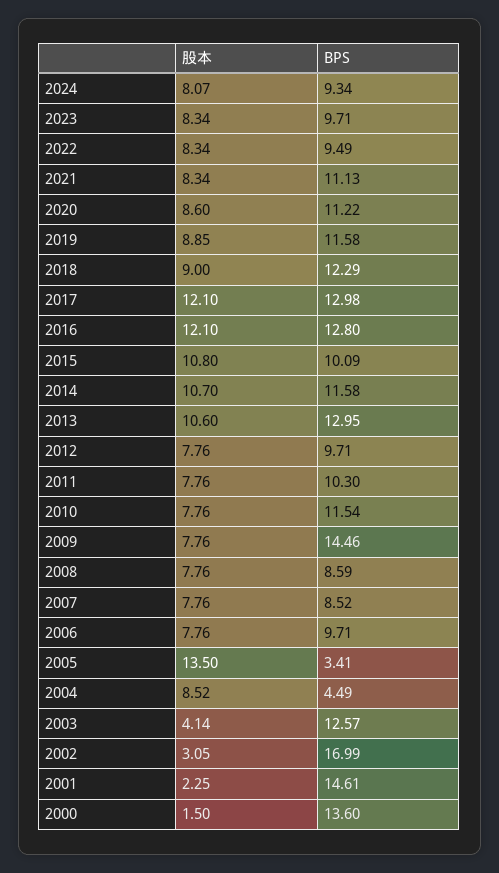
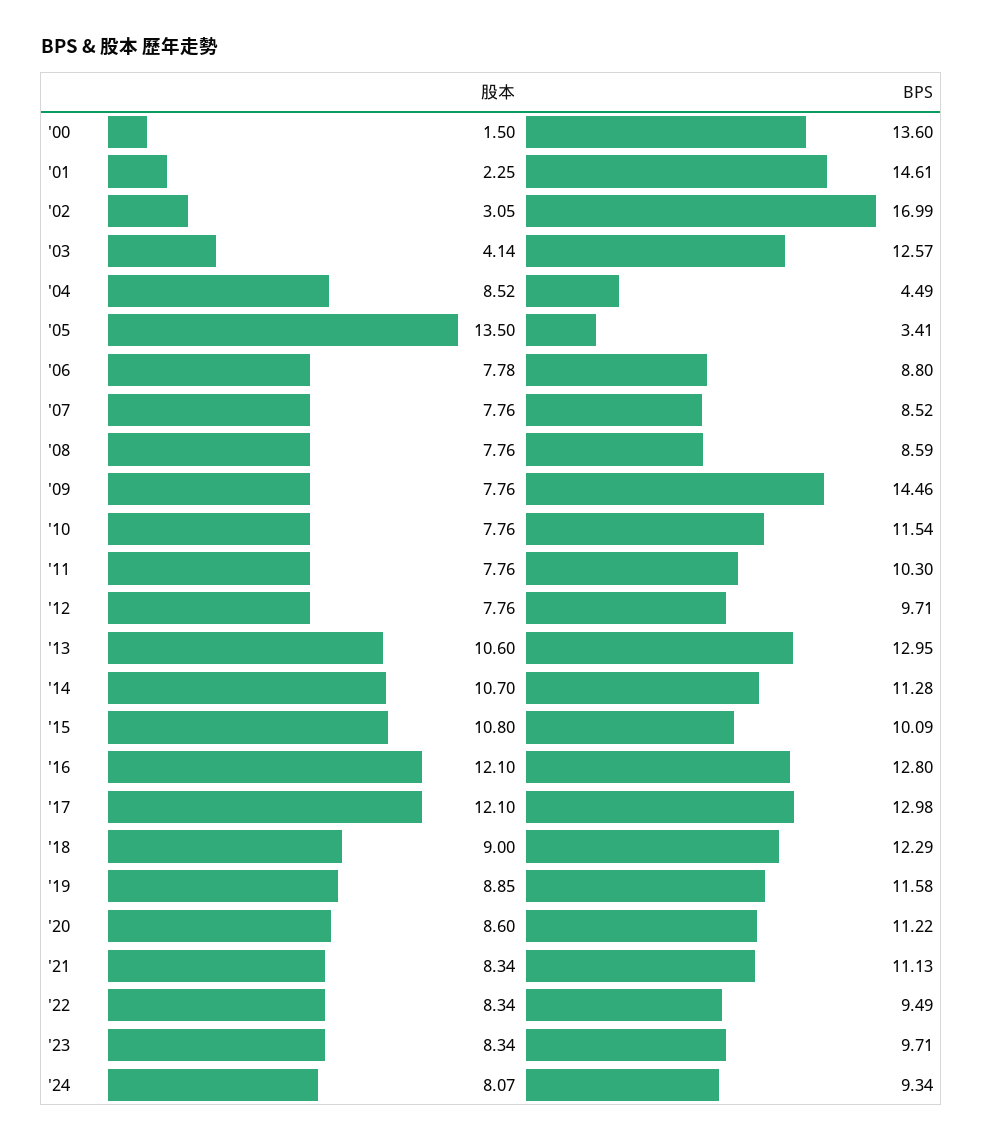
BPS, 2014: 11.58 -> 11.28
股本, 2006: 7.76 -> 7.78
BPS, 2006: 9.71 -> 8.8

